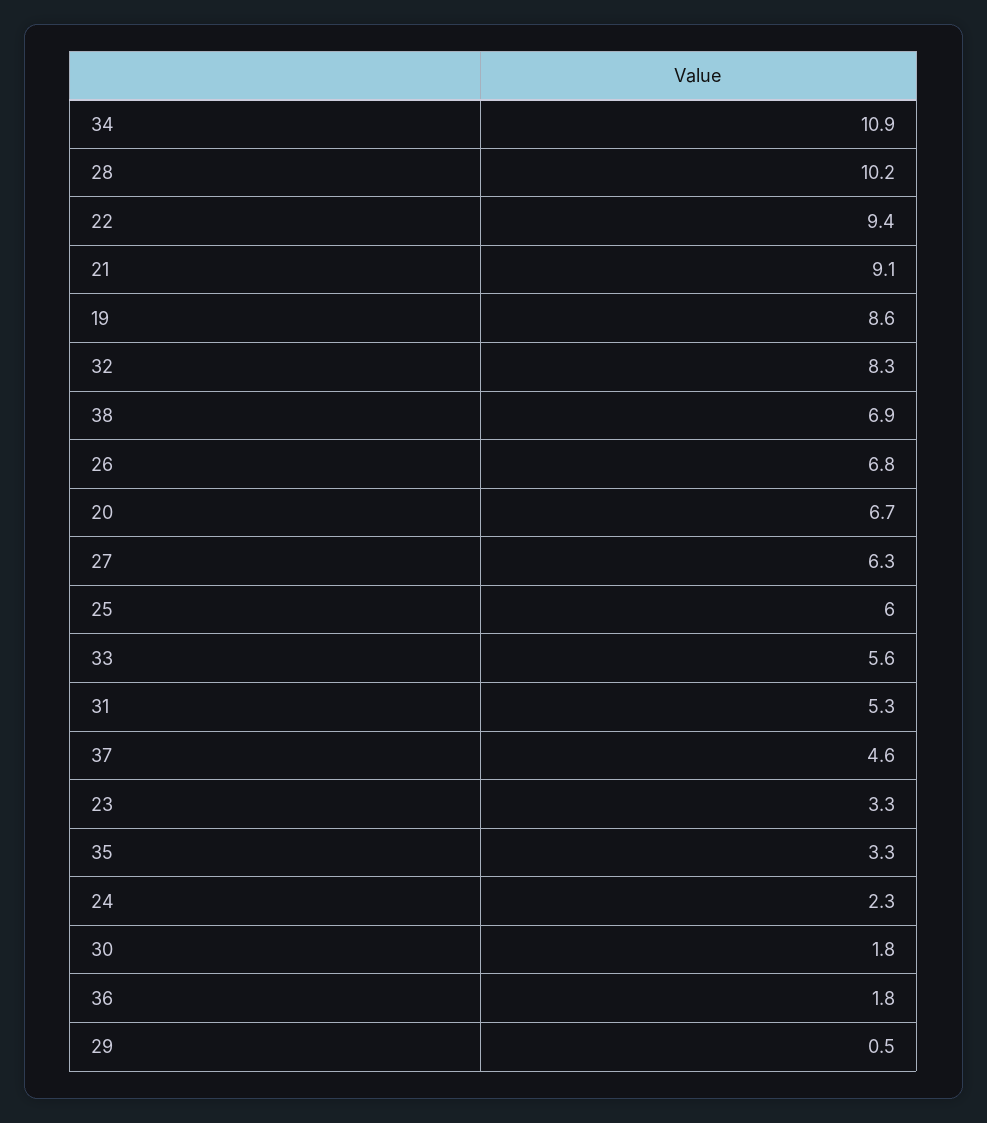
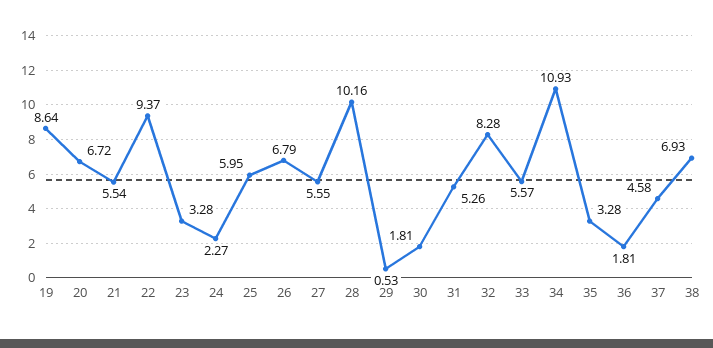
21: 9.1 -> 5.54
27: 6.3 -> 5.55

